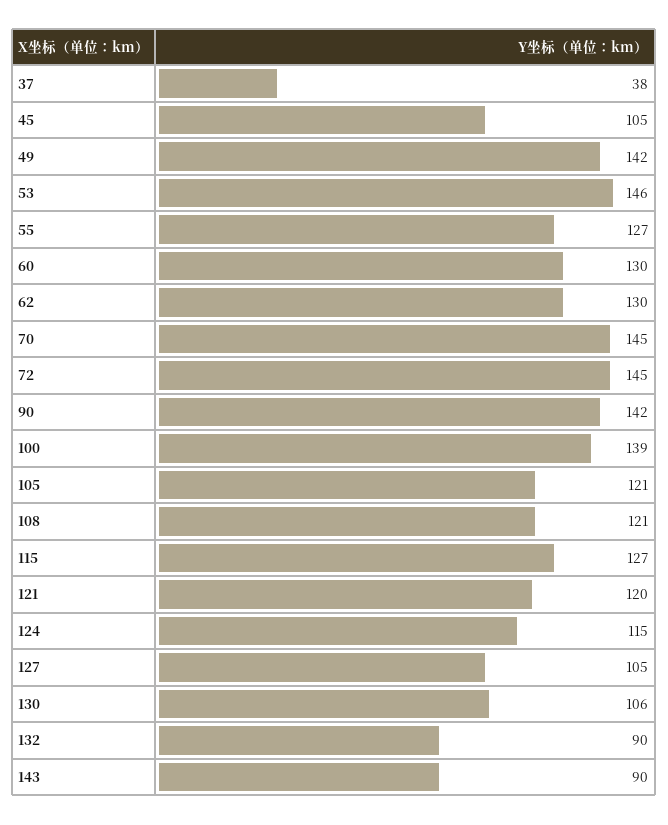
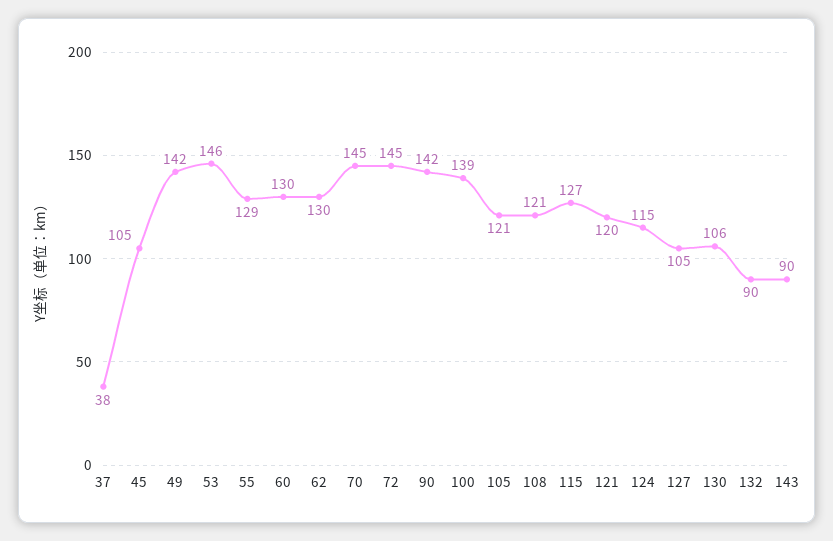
55: 127 -> 129

